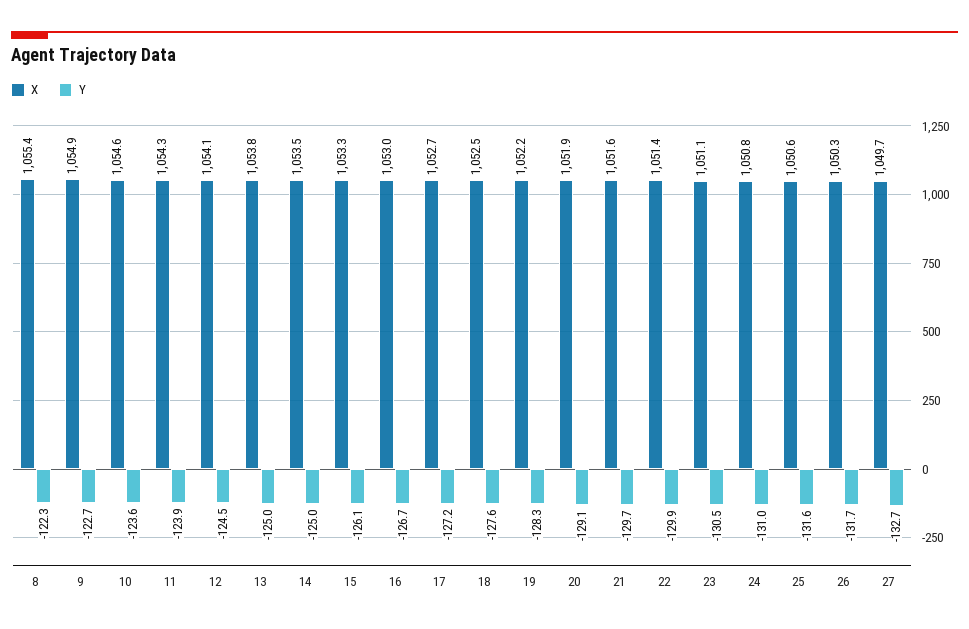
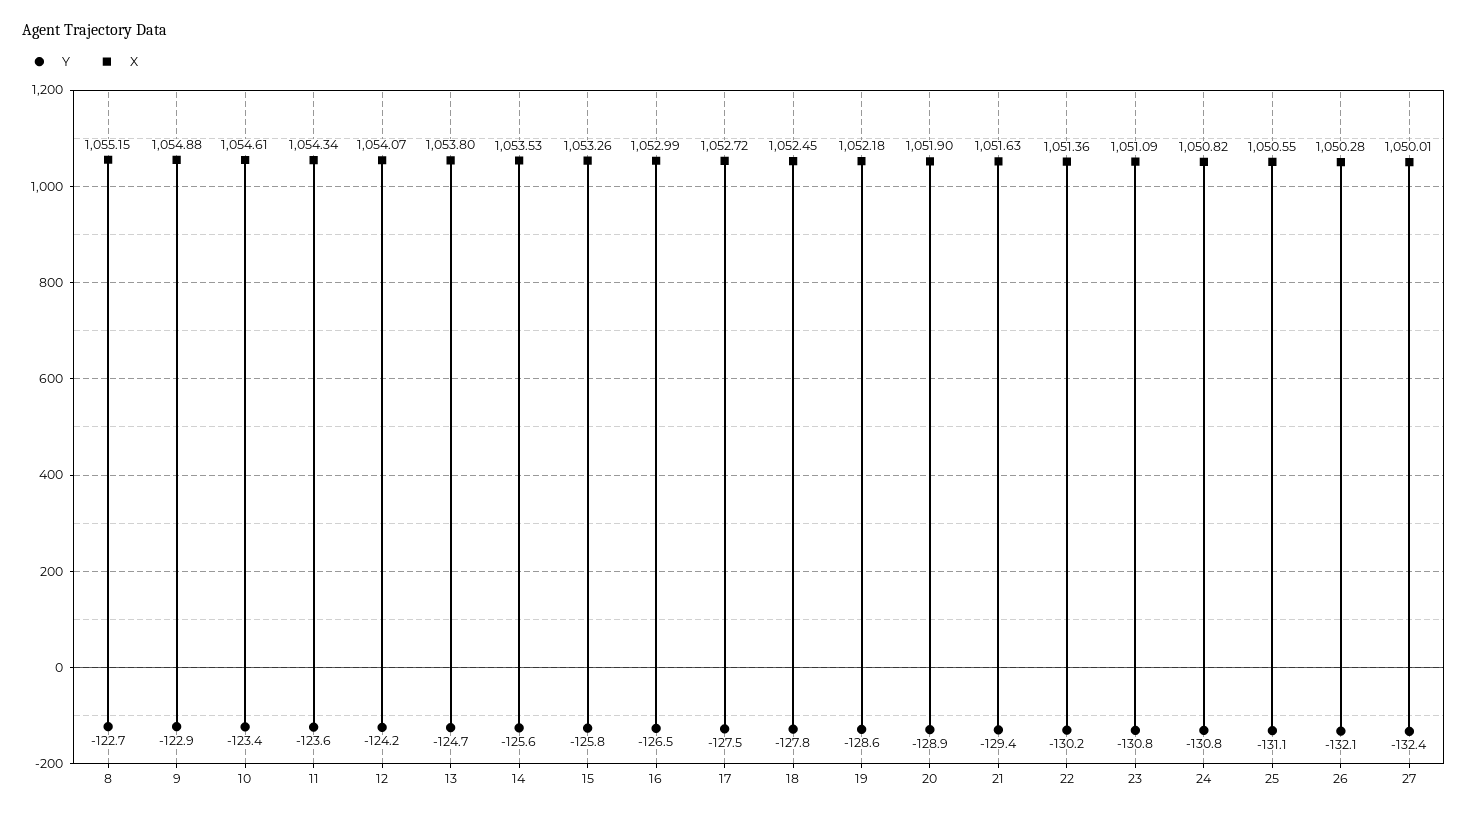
X, 8: 1055.4 -> 1055.15
Y, 8: -122.3 -> -122.7
Y, 9: -122.7 -> -122.9
Y, 10: -123.6 -> -123.4
Y, 11: -123.9 -> -123.6
Y, 12: -124.5 -> -124.2
Y, 13: -125 -> -124.7
Y, 14: -125 -> -125.6
Y, 15: -126.1 -> -125.8
Y, 16: -126.7 -> -126.5
Y, 17: -127.2 -> -127.5
Y, 18: -127.6 -> -127.8
Y, 19: -128.3 -> -128.6
Y, 20: -129.1 -> -128.9
Y, 21: -129.7 -> -129.4
Y, 22: -129.9 -> -130.2
Y, 23: -130.5 -> -130.8
Y, 24: -131 -> -130.8
Y, 25: -131.6 -> -131.1
Y, 26: -131.7 -> -132.1
X, 27: 1049.7 -> 1050.01
Y, 27: -132.7 -> -132.4

